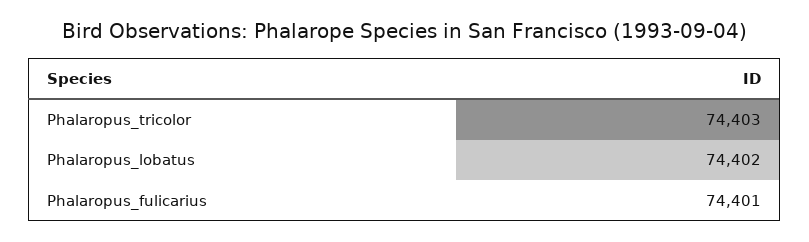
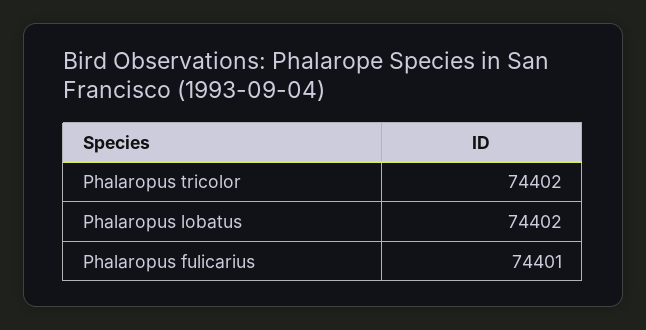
Phalaropus_tricolor: 74403 -> 74402

